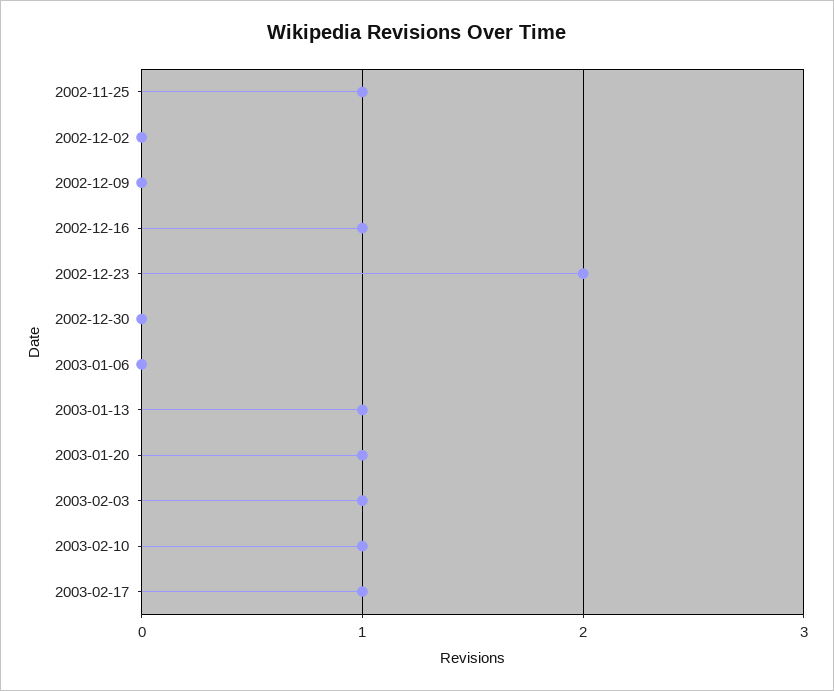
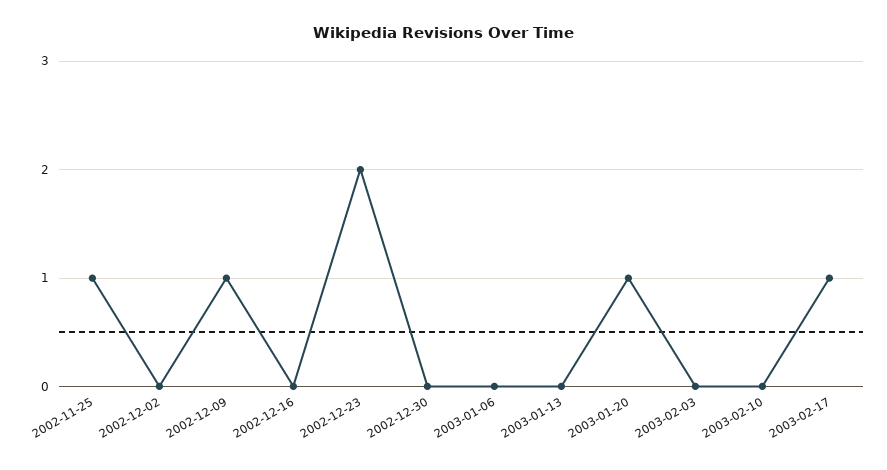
2002-12-09: 0 -> 1
2002-12-16: 1 -> 0
2003-01-13: 1 -> 0
2003-02-03: 1 -> 0
2003-02-10: 1 -> 0

